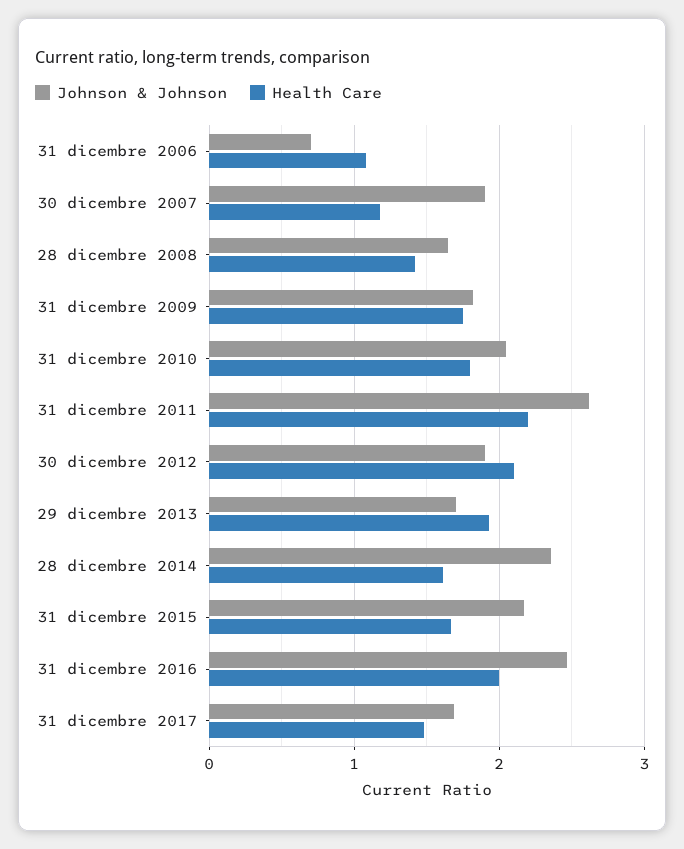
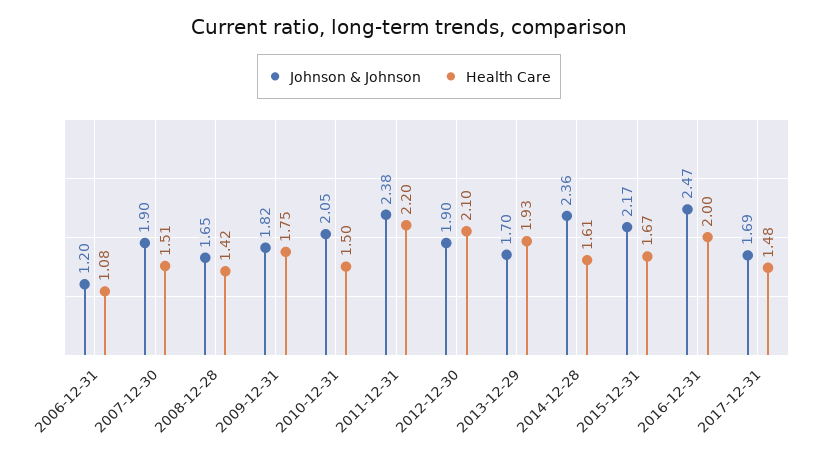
Johnson & Johnson, 31 dicembre 2006: 0.7 -> 1.2
Health Care, 30 dicembre 2007: 1.2 -> 1.51
Health Care, 31 dicembre 2010: 1.8 -> 1.5
Johnson & Johnson, 31 dicembre 2011: 2.6 -> 2.38

